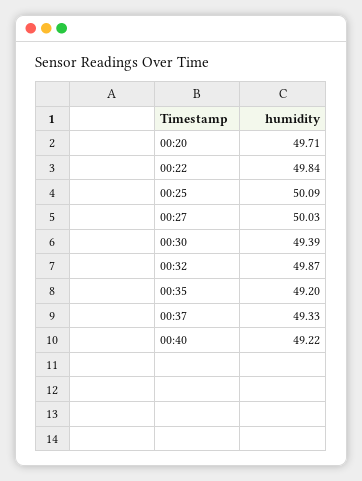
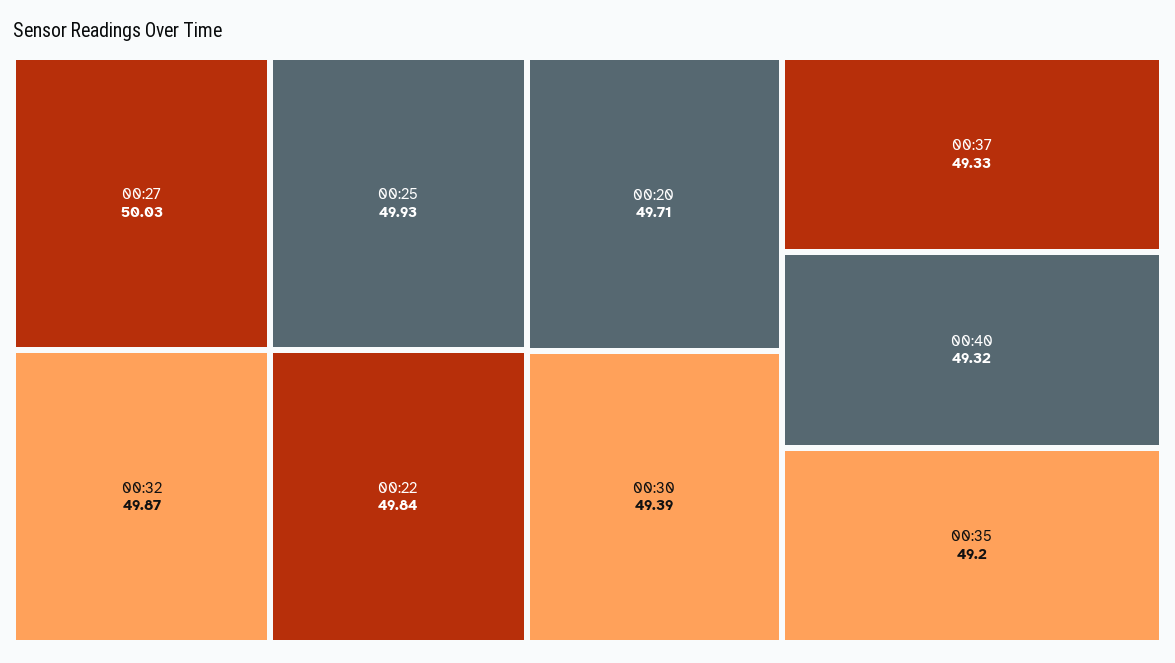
00:25: 50.09 -> 49.93
00:40: 49.22 -> 49.32

